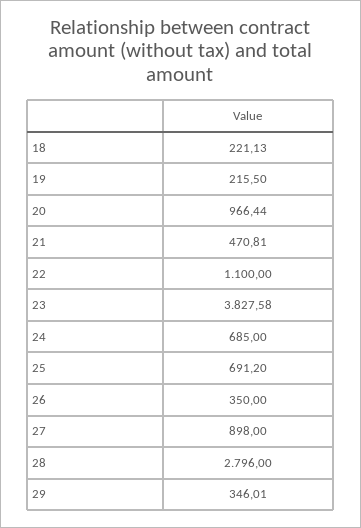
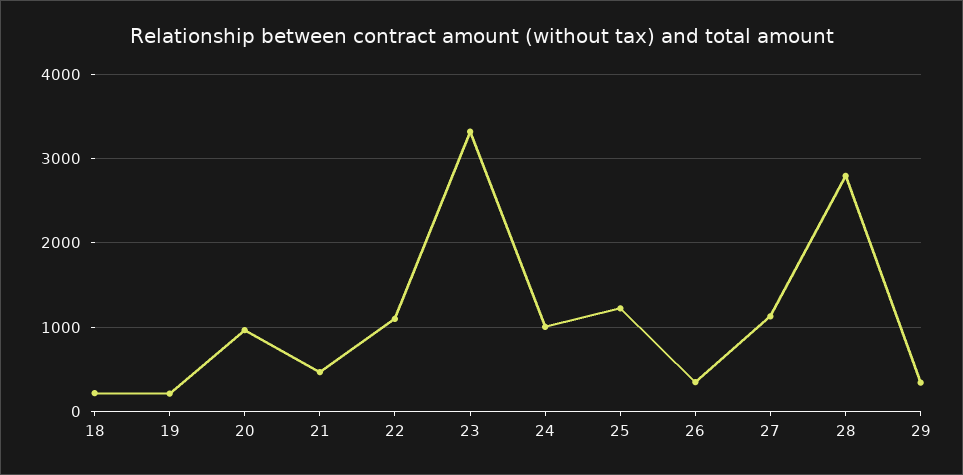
23: 3827.58 -> 3300
24: 685 -> 1000
25: 691.2 -> 1200
27: 898 -> 1100

